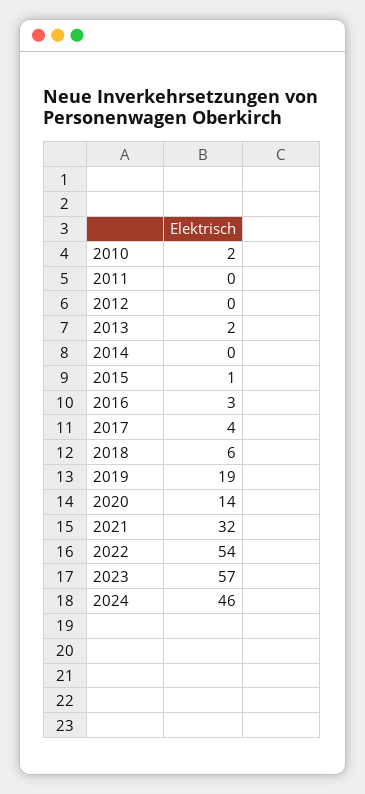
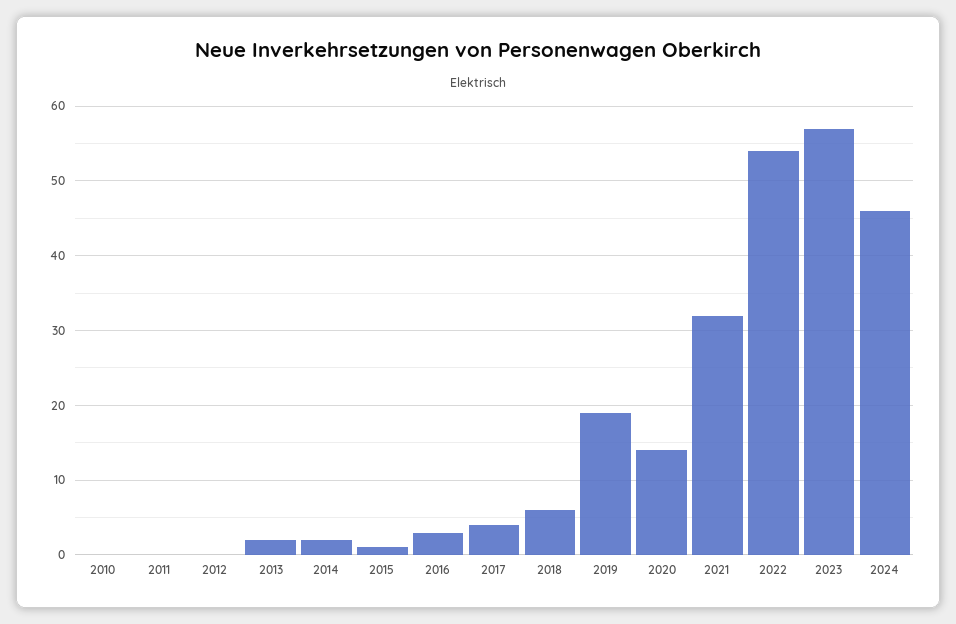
2010: 2 -> 0
2014: 0 -> 2

